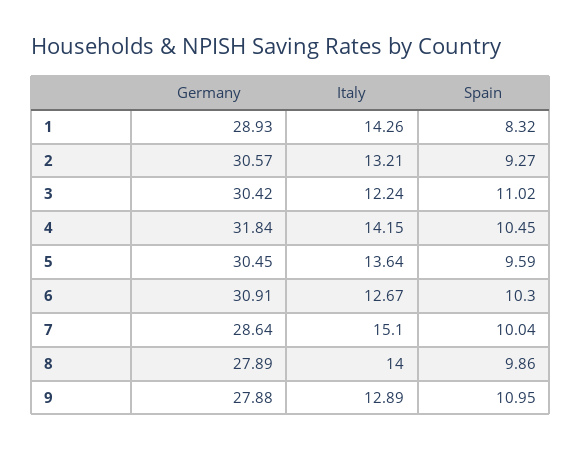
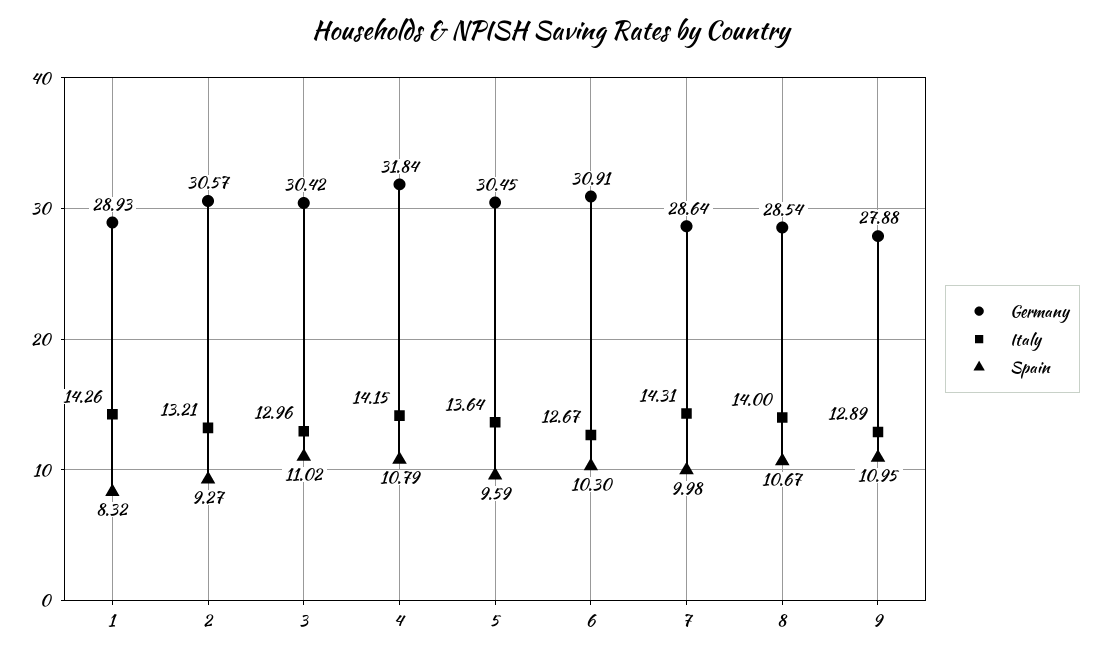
Italy, 3: 12.24 -> 12.96
Spain, 4: 10.45 -> 10.79
Italy, 7: 15.1 -> 14.31
Spain, 7: 10.04 -> 9.98
Germany, 8: 27.89 -> 28.54
Spain, 8: 9.86 -> 10.67

